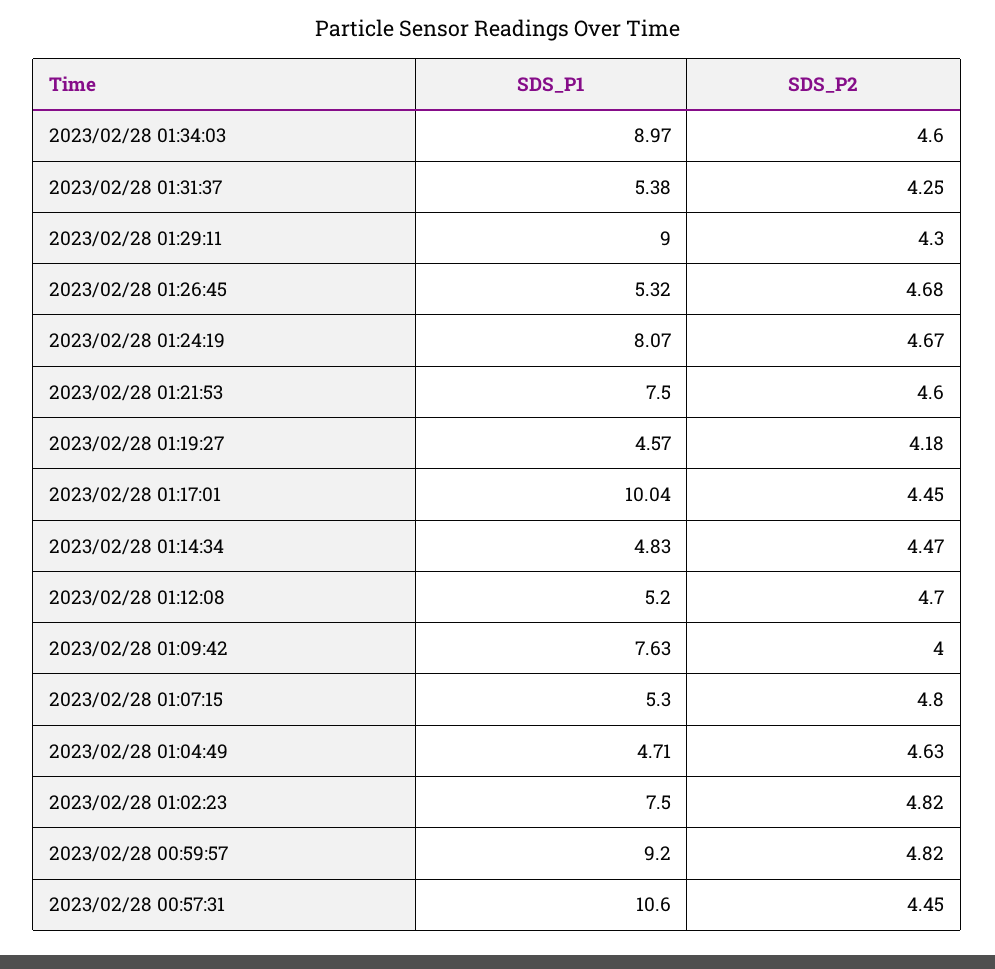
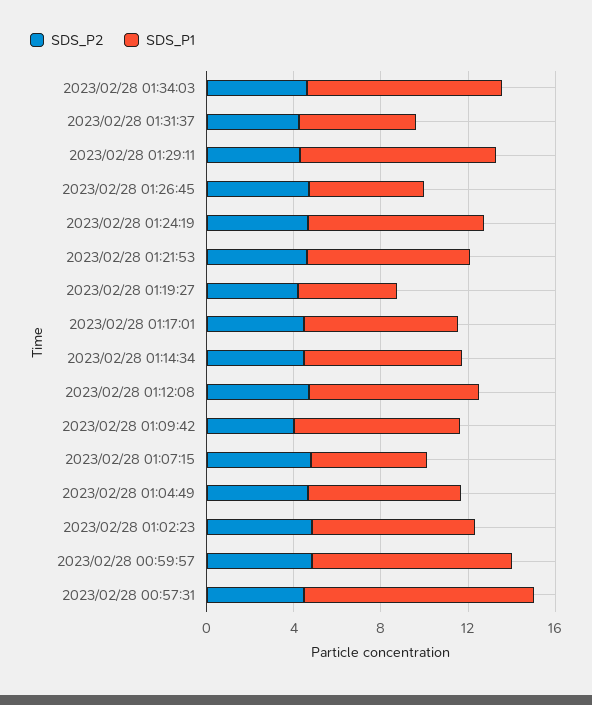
SDS_P1, 2023/02/28 01:17:01: 10.04 -> 7
SDS_P1, 2023/02/28 01:14:34: 4.83 -> 7
SDS_P1, 2023/02/28 01:12:08: 5.2 -> 8
SDS_P1, 2023/02/28 01:04:49: 4.71 -> 7

